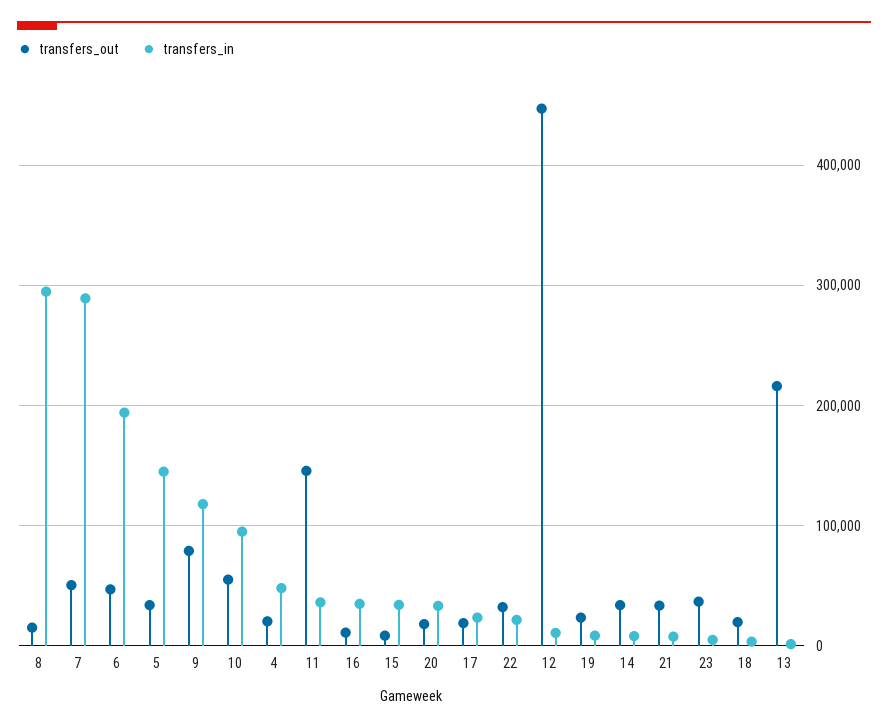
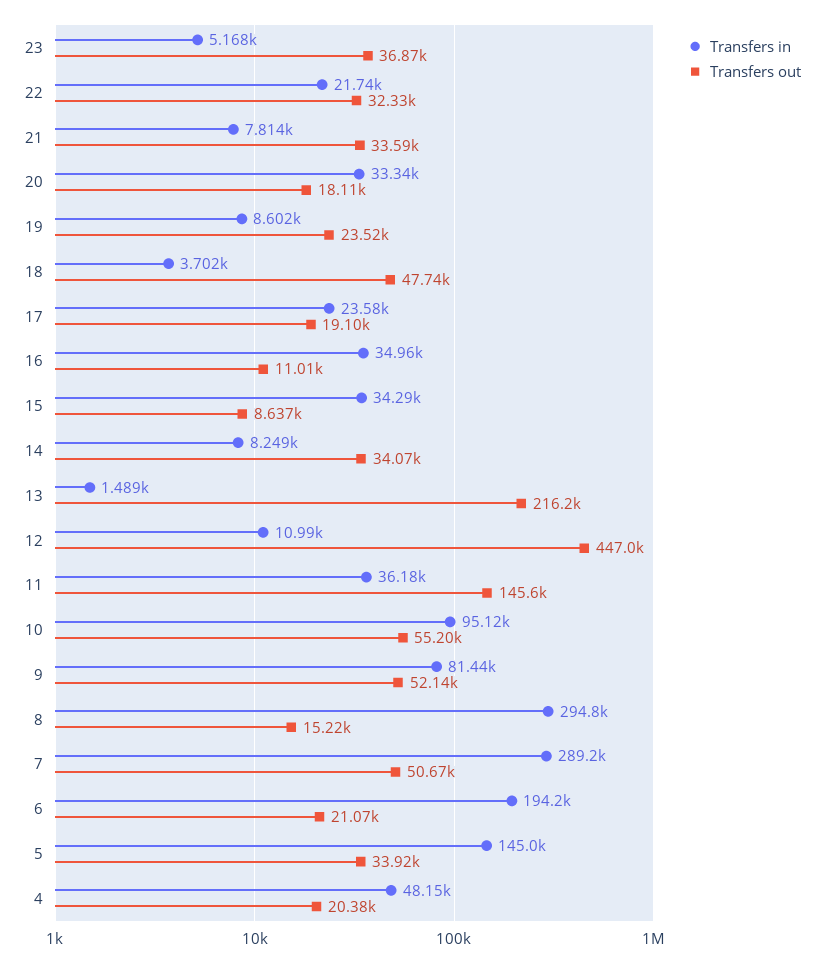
transfers_out, 6: 50000 -> 21070
transfers_out, 9: 80000 -> 52140
transfers_in, 9: 120000 -> 81440
transfers_out, 18: 20000 -> 47740

